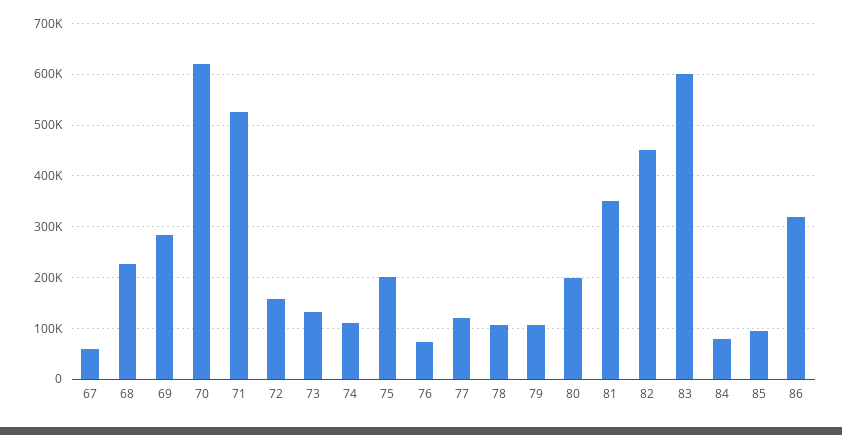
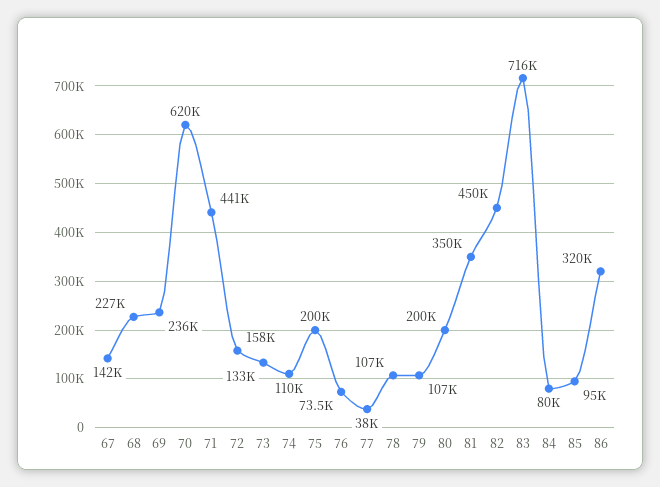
67: 60000 -> 142000
69: 280000 -> 236000
71: 520000 -> 441000
77: 120000 -> 38000
83: 600000 -> 716000

